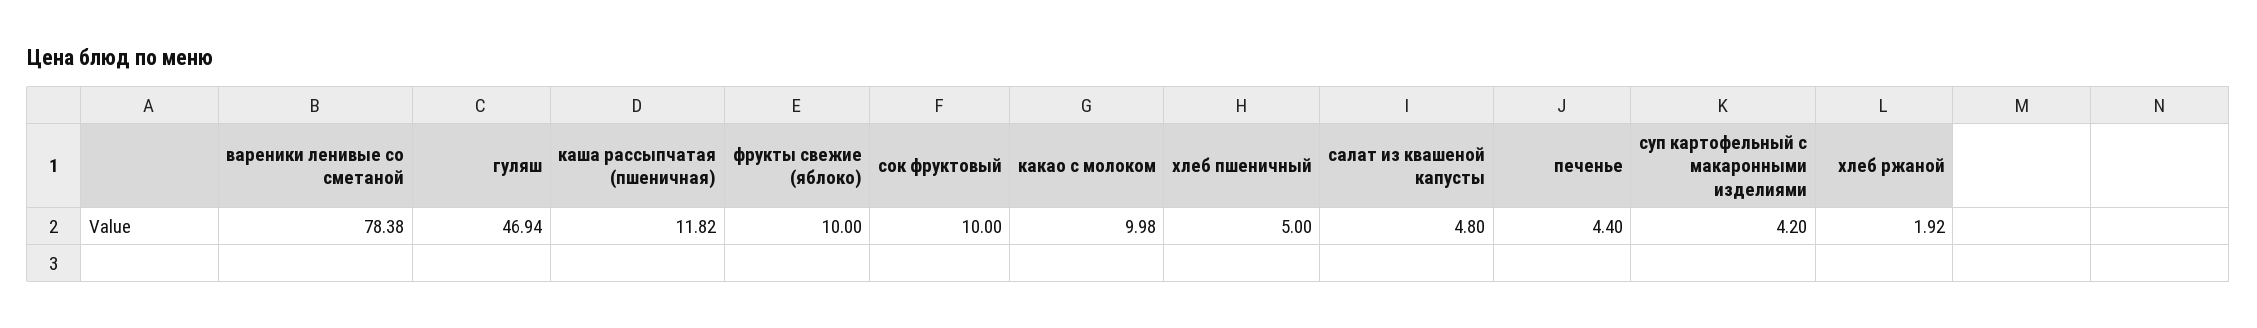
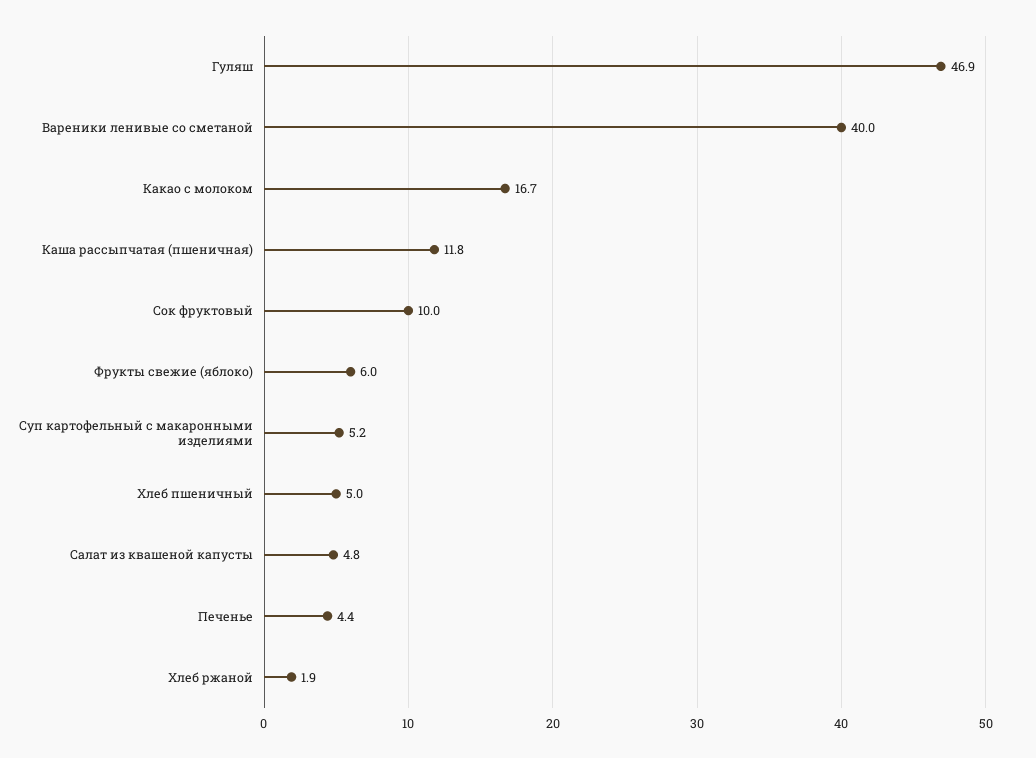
вареники ленивые со сметаной: 78.38 -> 40
фрукты свежие (яблоко): 10 -> 6
какао с молоком: 9.98 -> 16.7
суп картофельный с макаронными изделиями: 4.2 -> 5.2

